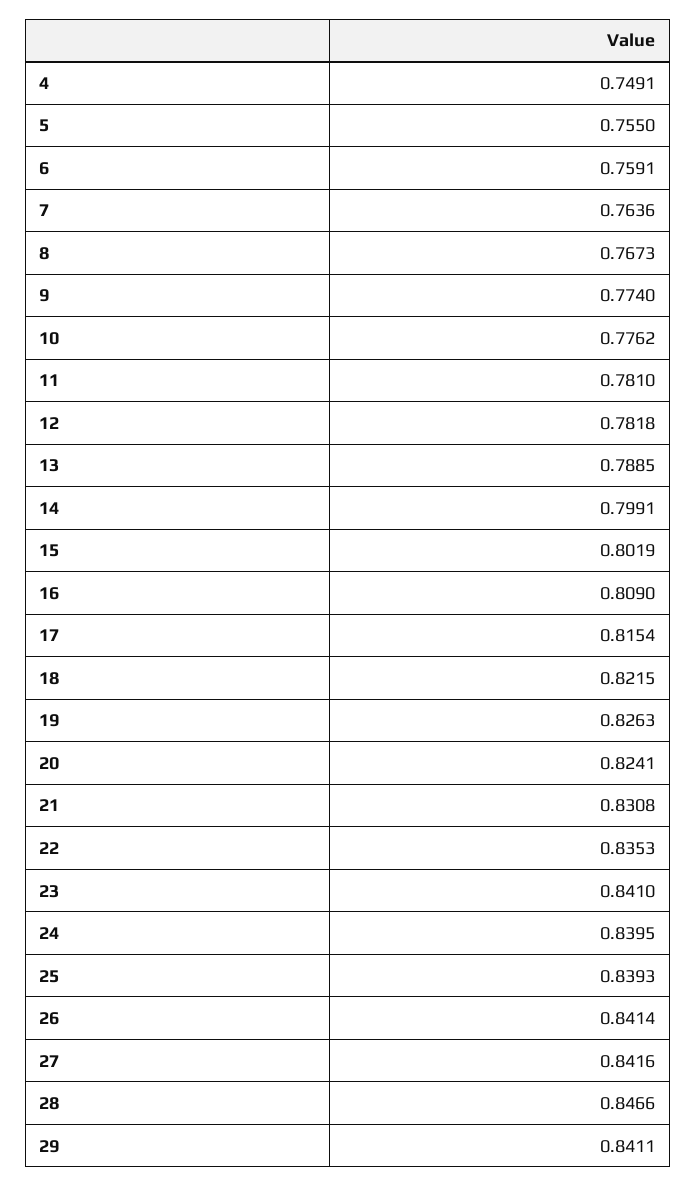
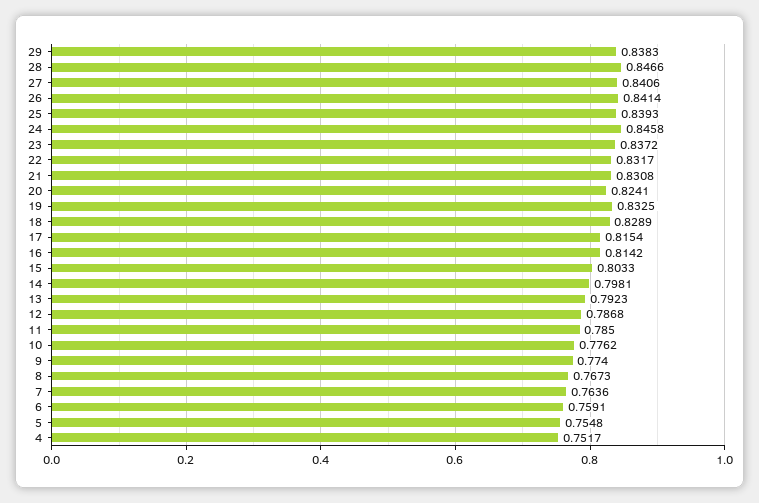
4: 0.7491 -> 0.7517
5: 0.755 -> 0.7548
11: 0.781 -> 0.785
12: 0.7818 -> 0.7868
13: 0.7885 -> 0.7923
14: 0.7991 -> 0.7981
15: 0.8019 -> 0.8033
16: 0.809 -> 0.8142
18: 0.8215 -> 0.8289
19: 0.8263 -> 0.8325
22: 0.8353 -> 0.8317
23: 0.841 -> 0.8372
24: 0.8395 -> 0.8458
27: 0.8416 -> 0.8406
29: 0.8411 -> 0.8383

